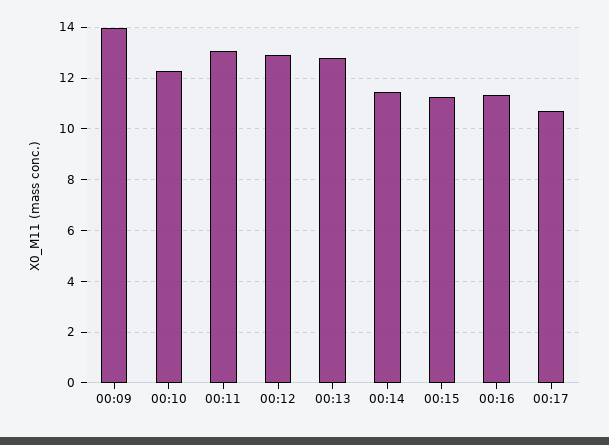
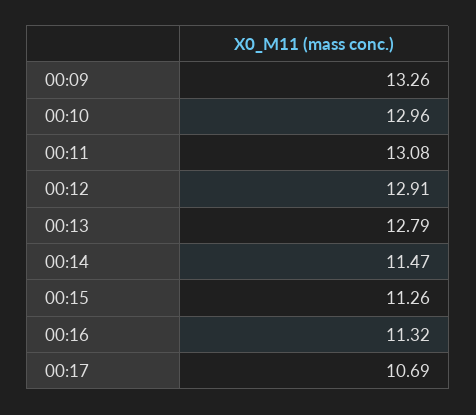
00:09: 14 -> 13.26
00:10: 12.25 -> 12.96

